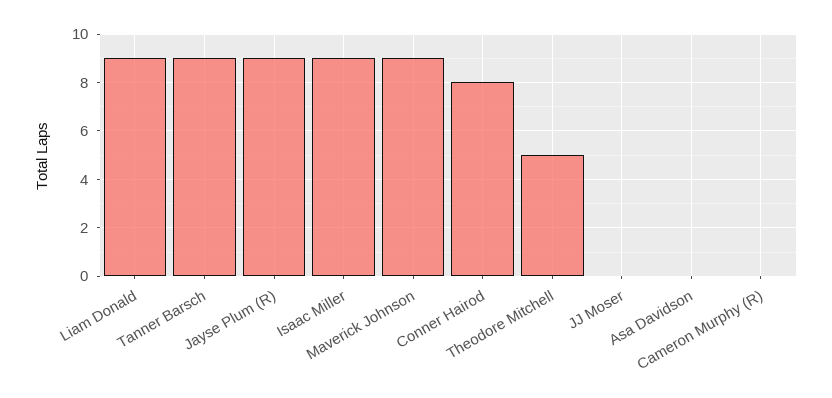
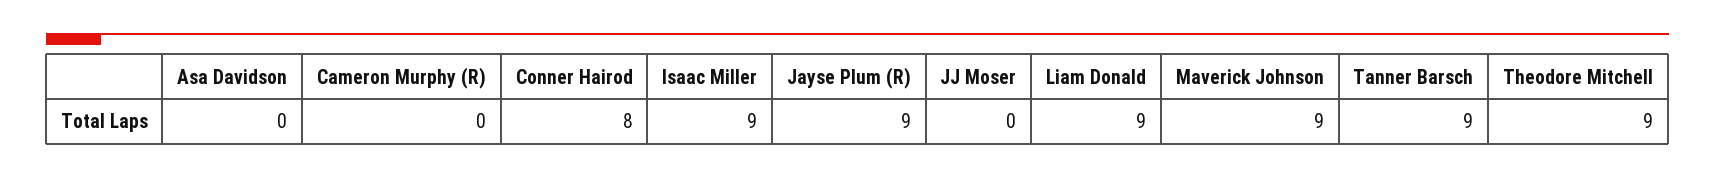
Theodore Mitchell: 5 -> 9

